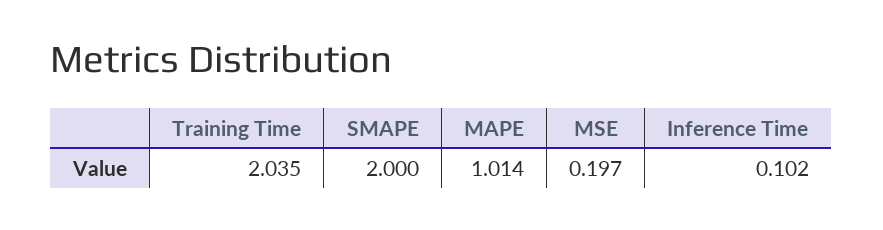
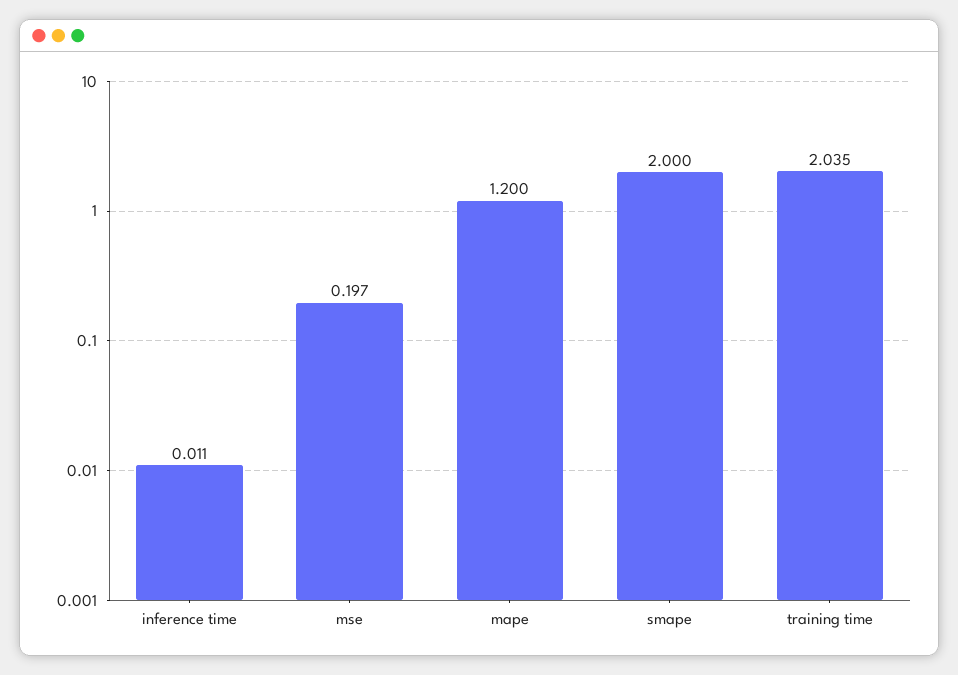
MAPE: 1.014 -> 1.2
Inference Time: 0.102 -> 0.011

